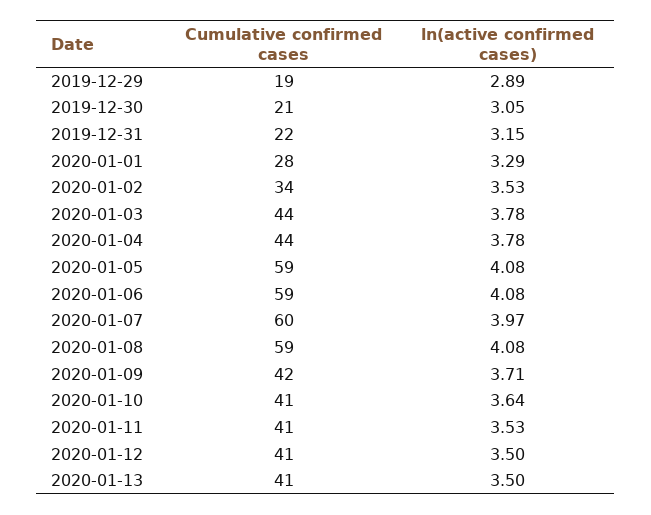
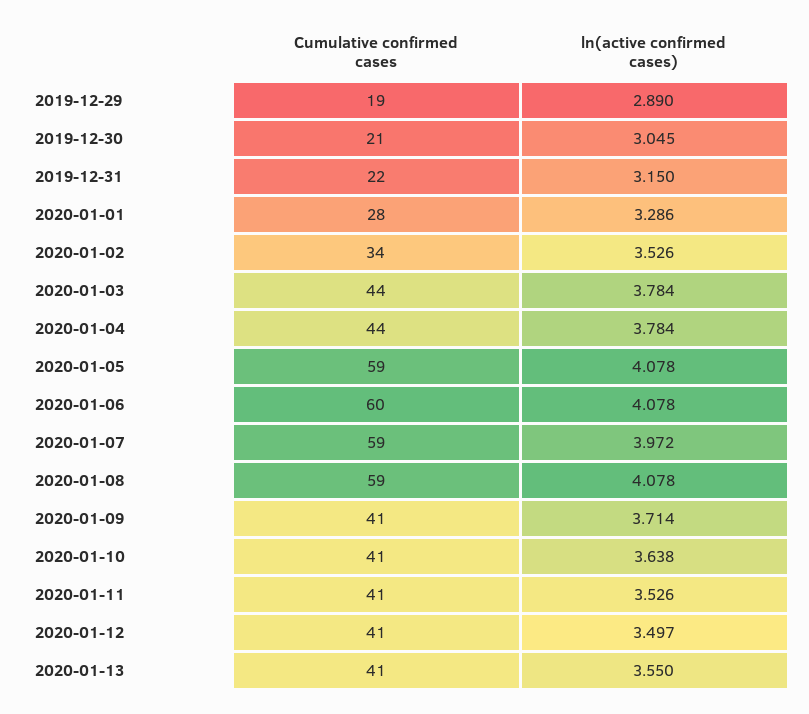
Cumulative confirmed cases, 2020-01-06: 59 -> 60
Cumulative confirmed cases, 2020-01-07: 60 -> 59
Cumulative confirmed cases, 2020-01-09: 42 -> 41
ln(active confirmed cases), 2020-01-13: 3.5 -> 3.55

